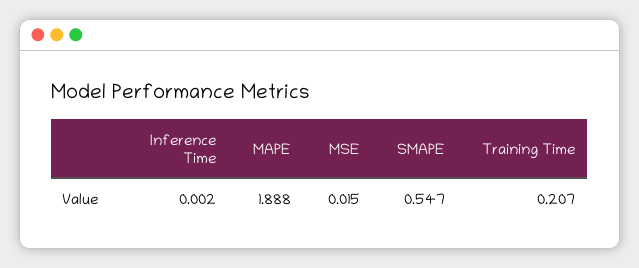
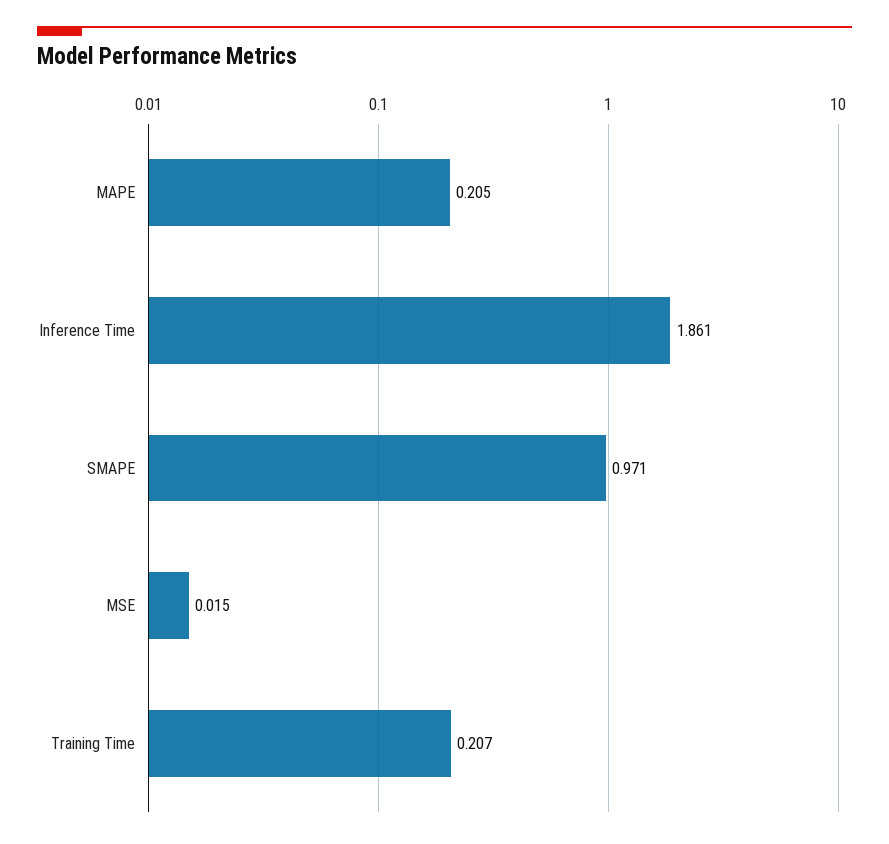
Inference Time: 0.002 -> 1.861
MAPE: 1.888 -> 0.205
SMAPE: 0.547 -> 0.971

